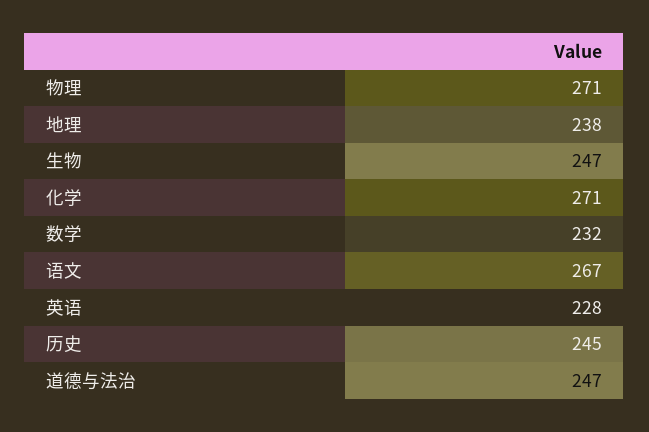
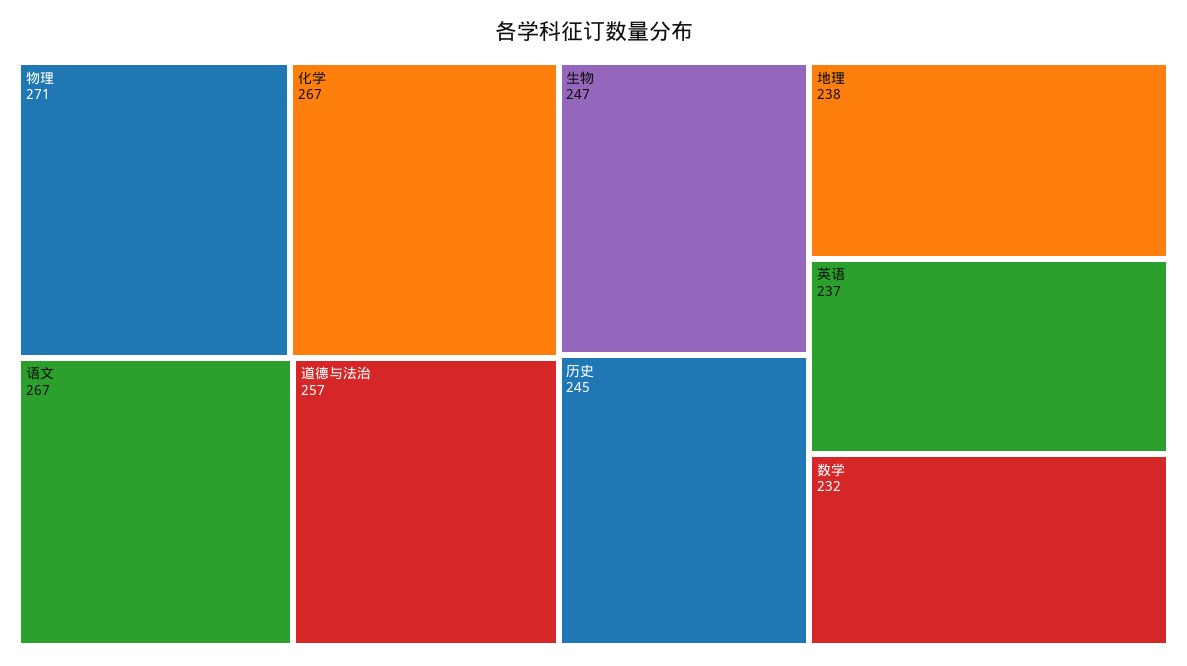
化学: 271 -> 267
英语: 228 -> 237
道德与法治: 247 -> 257

